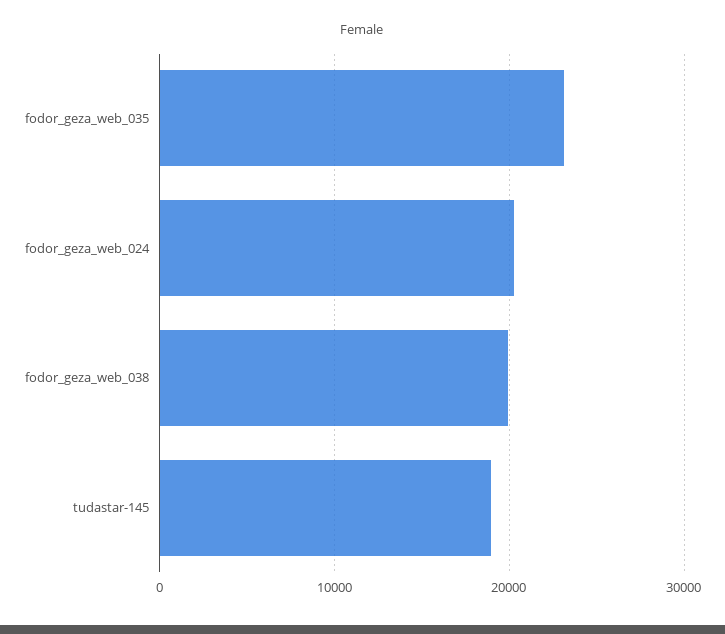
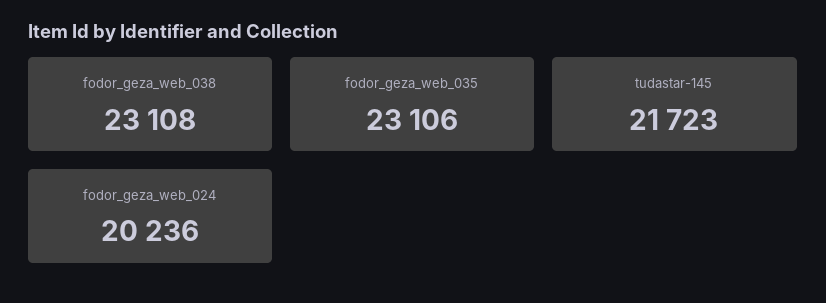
fodor_geza_web_038: 20000 -> 23108
tudastar-145: 19000 -> 21723

